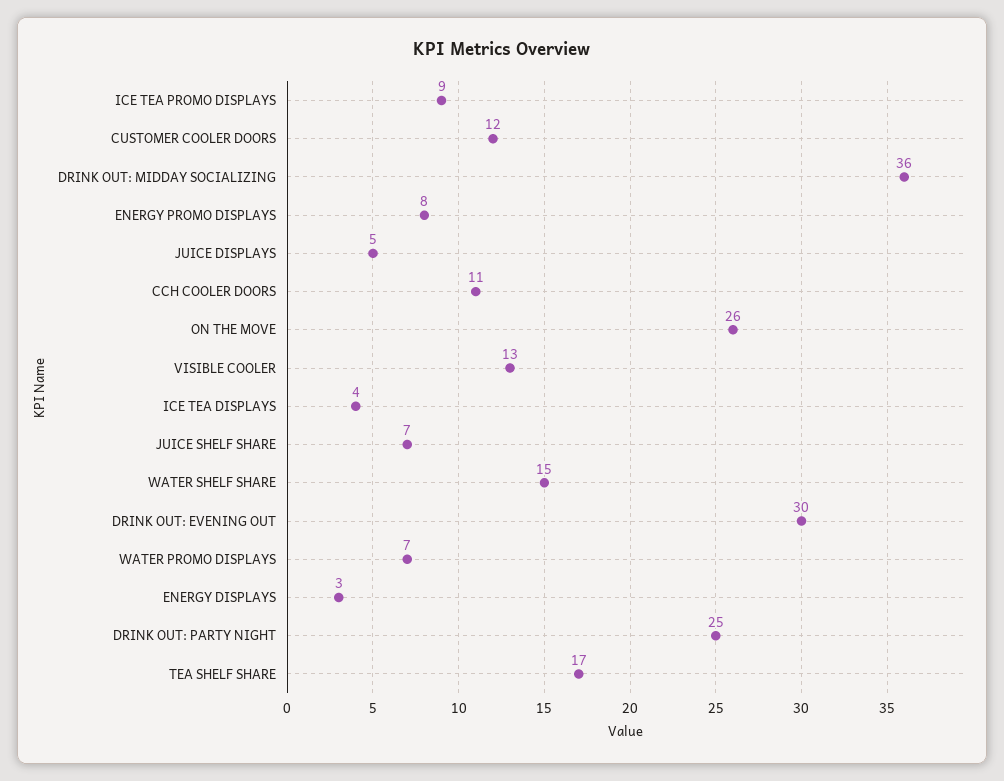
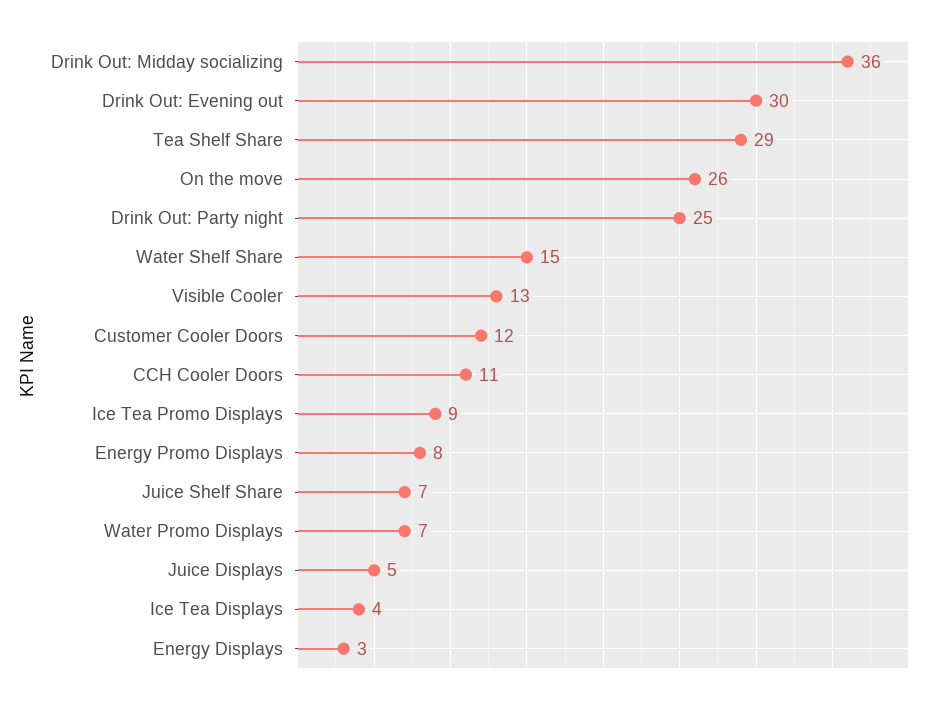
TEA SHELF SHARE: 17 -> 29

